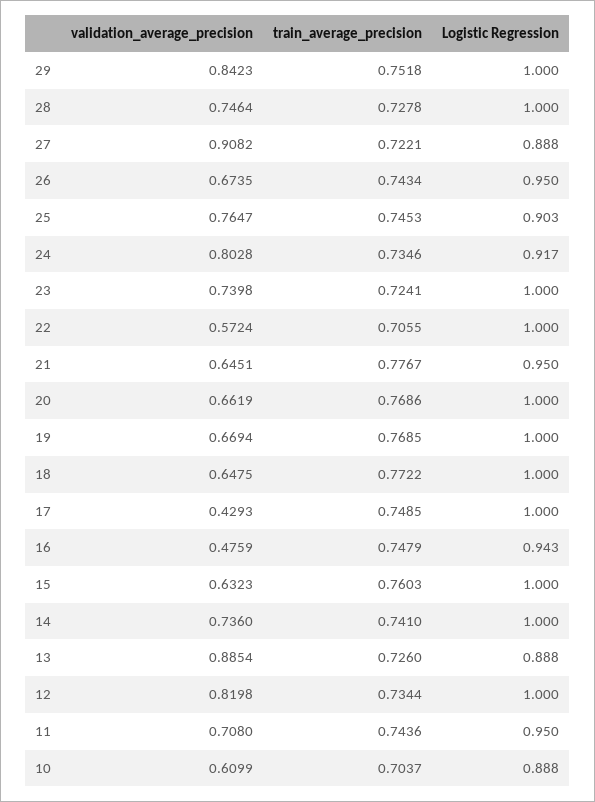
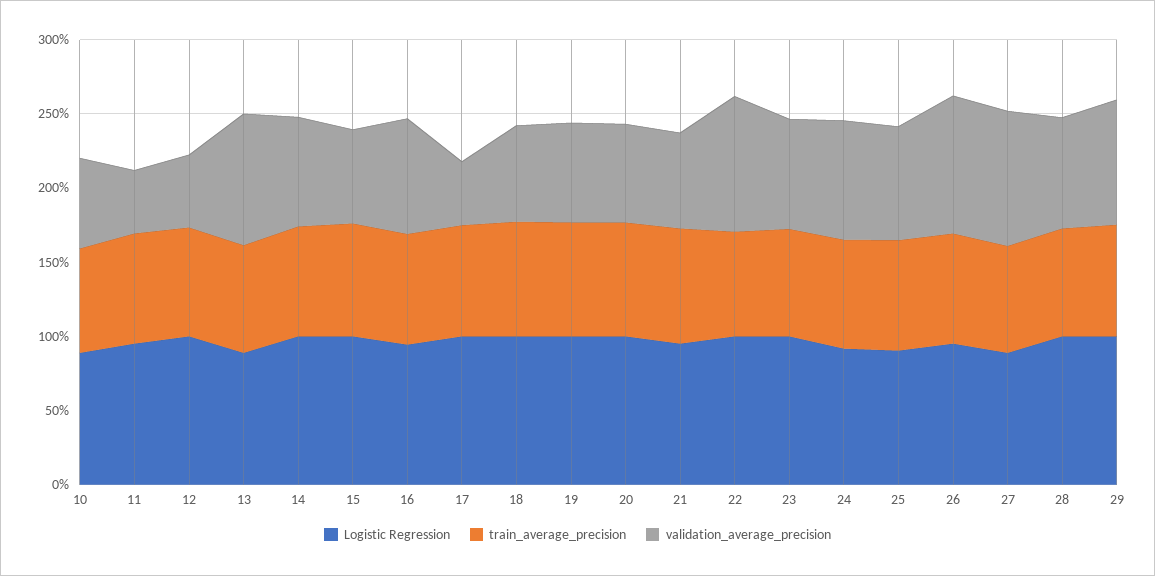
validation_average_precision, 26: 0.6735 -> 0.9
validation_average_precision, 22: 0.5724 -> 0.9
validation_average_precision, 16: 0.4759 -> 0.8
validation_average_precision, 12: 0.8198 -> 0.5
validation_average_precision, 11: 0.708 -> 0.4

